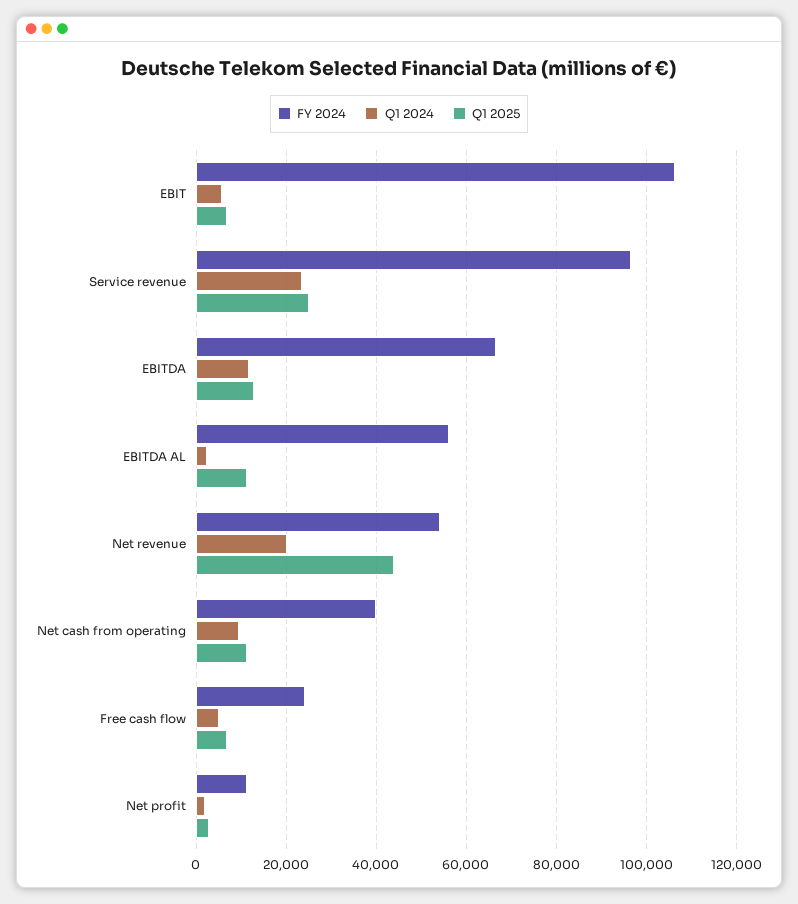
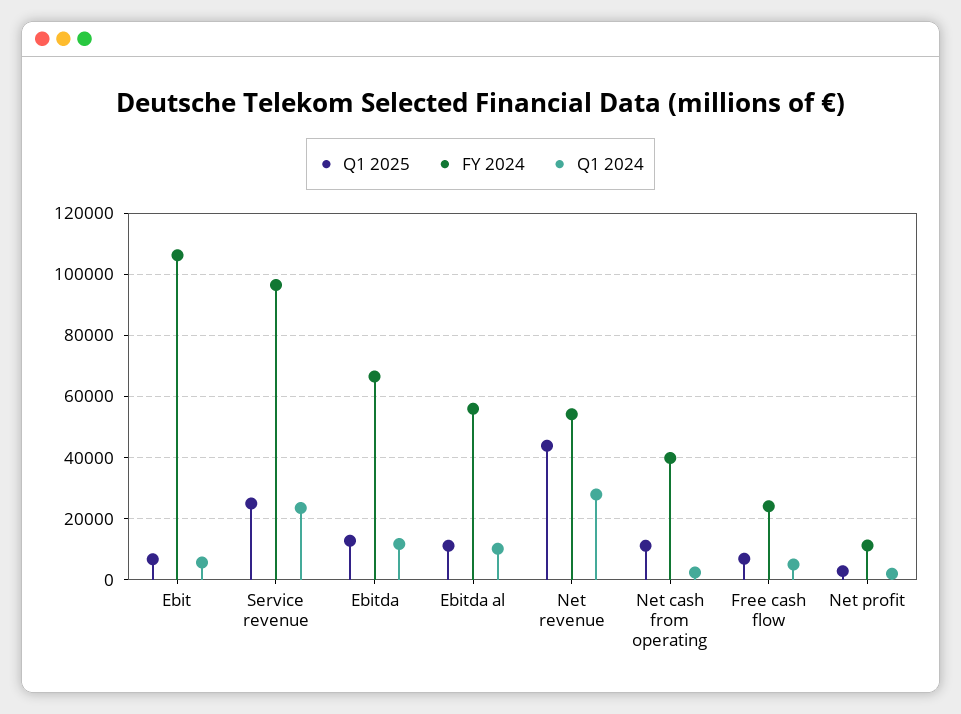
Q1 2024, EBITDA AL: 2000 -> 10000
Q1 2024, Net revenue: 20000 -> 28000
Q1 2024, Net cash from operating: 10000 -> 2000

